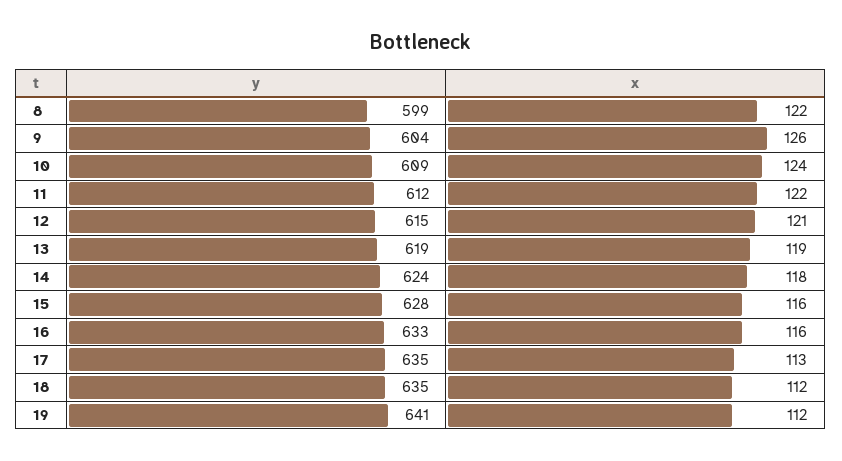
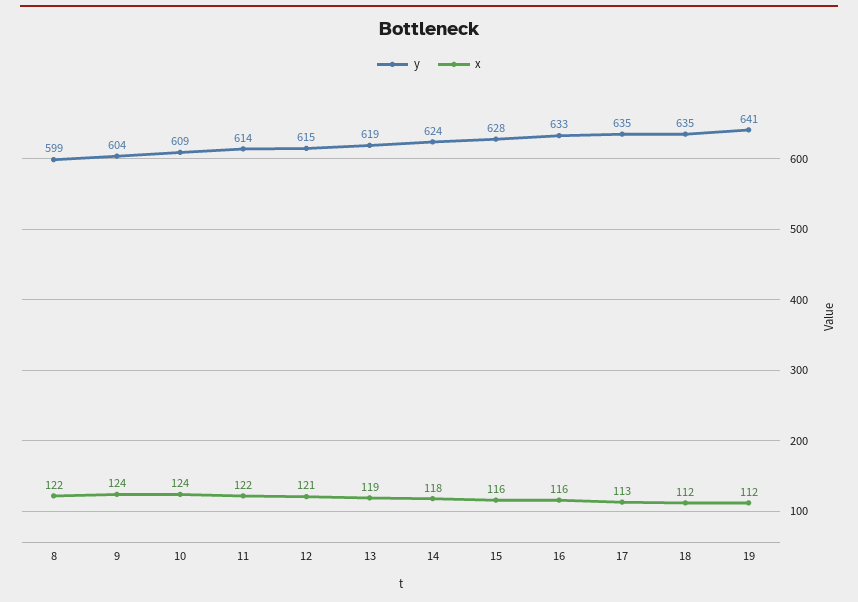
x, 9: 126 -> 124
y, 11: 612 -> 614

